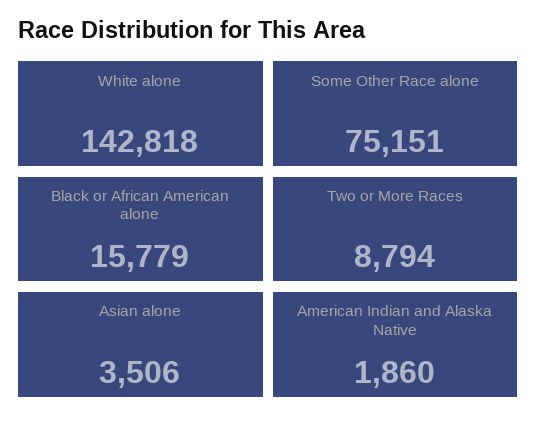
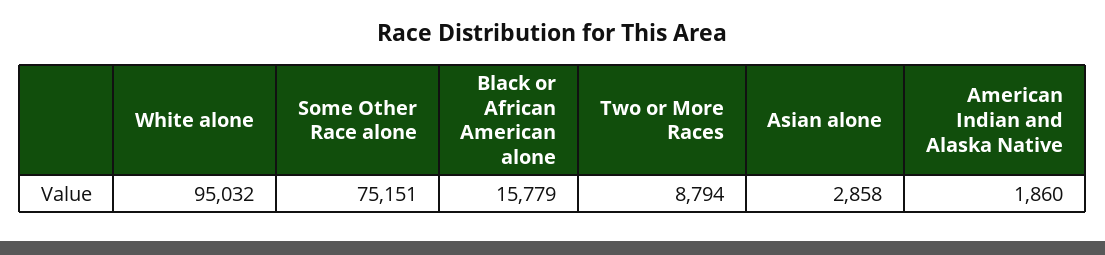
White alone: 142818 -> 95032
Asian alone: 3506 -> 2858

